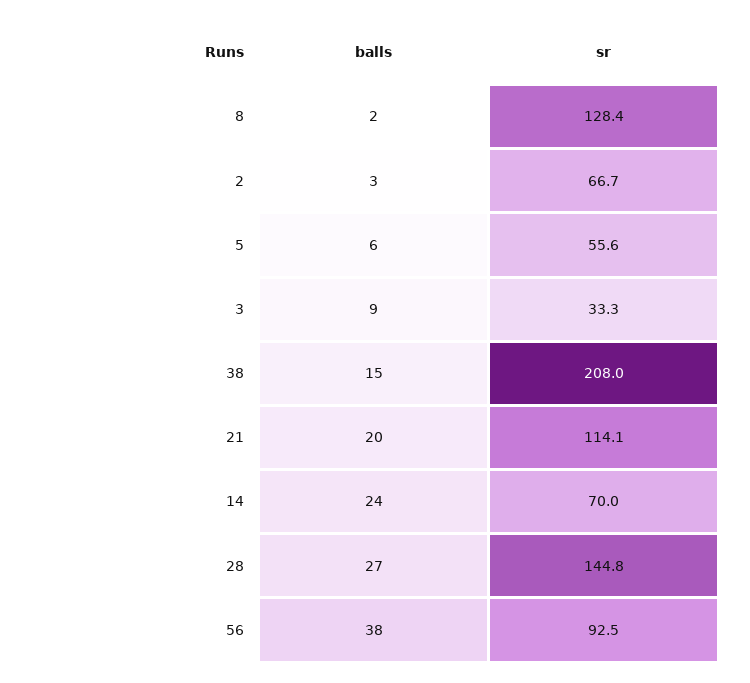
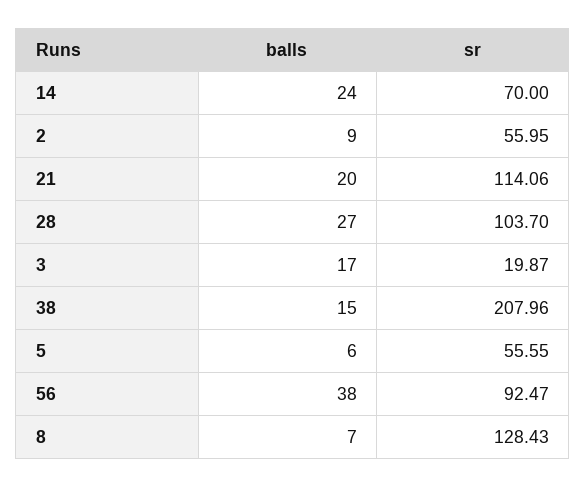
balls, 8: 2 -> 7
balls, 2: 3 -> 9
sr, 2: 66.7 -> 55.95
balls, 3: 9 -> 17
sr, 3: 33.3 -> 19.87
sr, 28: 144.8 -> 103.7

